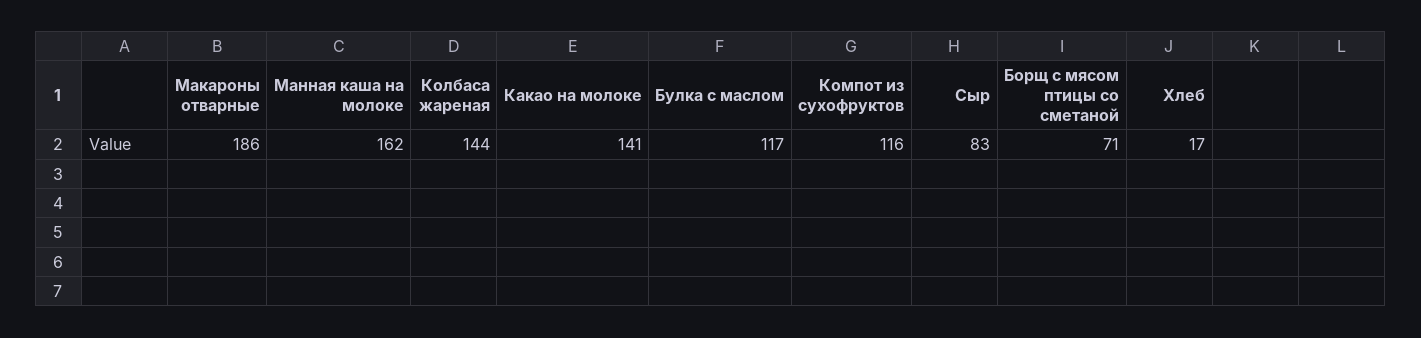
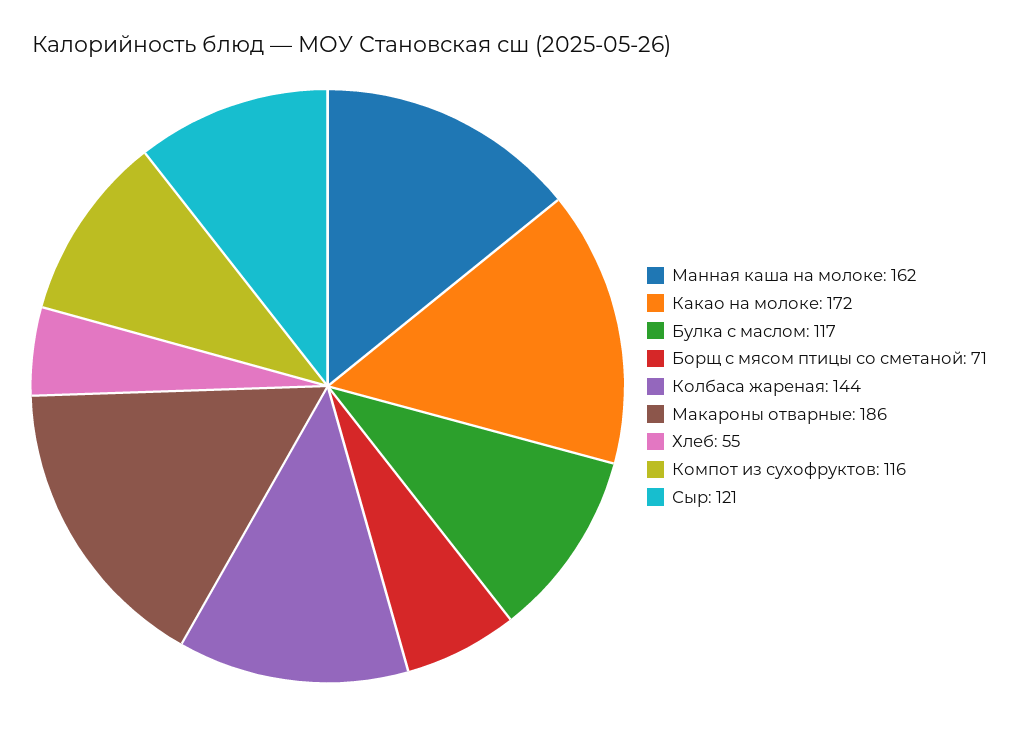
Какао на молоке: 141 -> 172
Сыр: 83 -> 121
Хлеб: 17 -> 55

